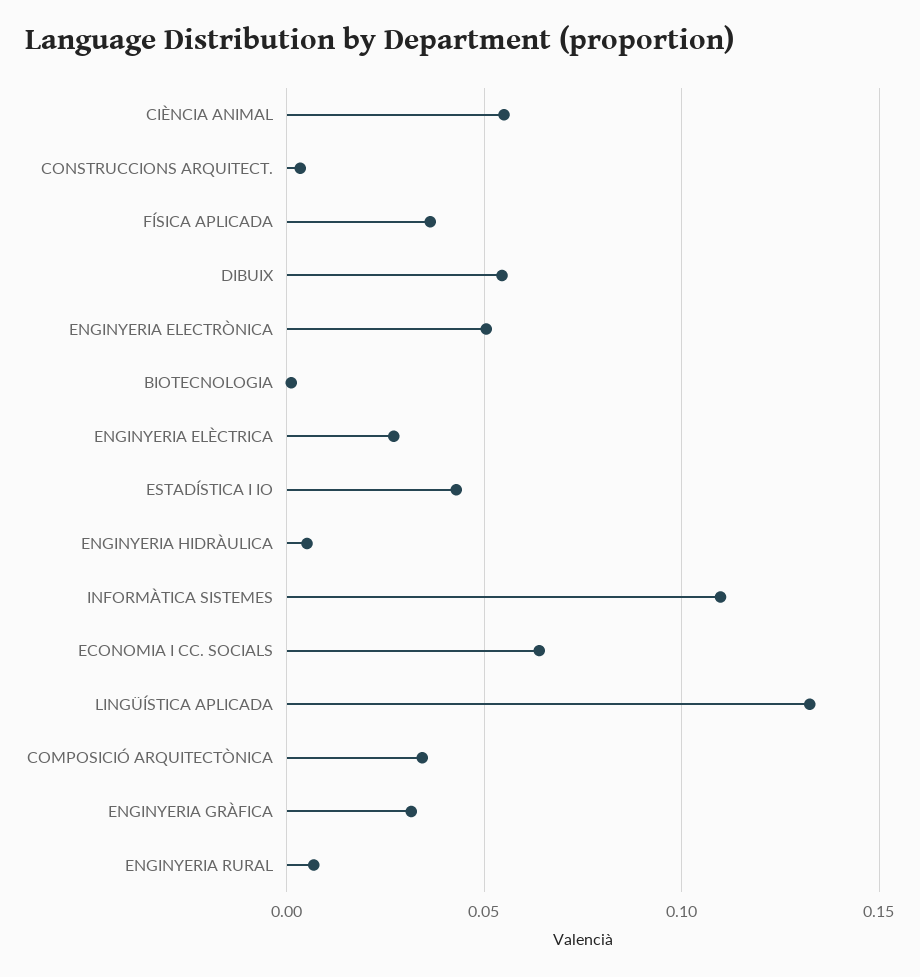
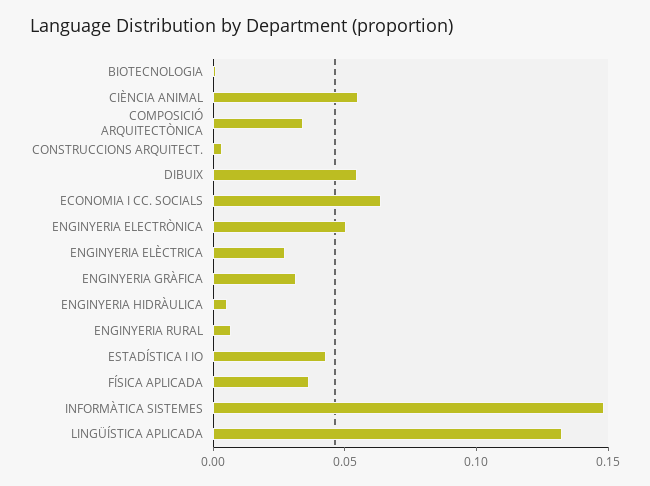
INFORMÀTICA SISTEMES: 0.11 -> 0.15

